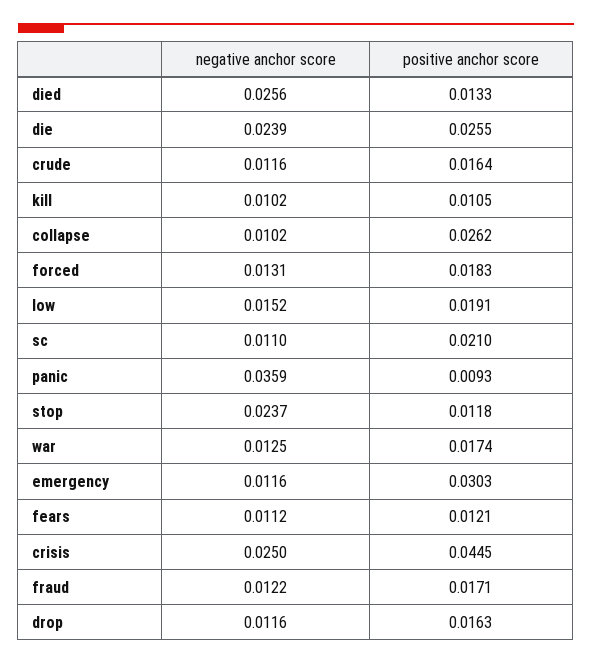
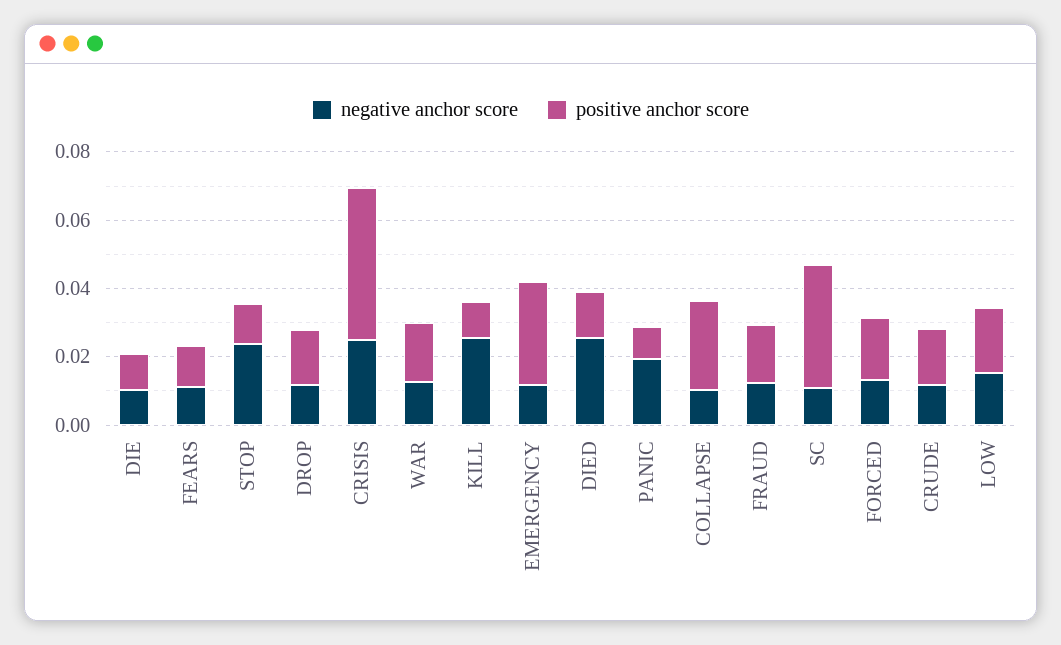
negative anchor score, die: 0.0239 -> 0.01
positive anchor score, die: 0.0255 -> 0.01
negative anchor score, kill: 0.0102 -> 0.025
positive anchor score, sc: 0.021 -> 0.035
negative anchor score, panic: 0.0359 -> 0.02

